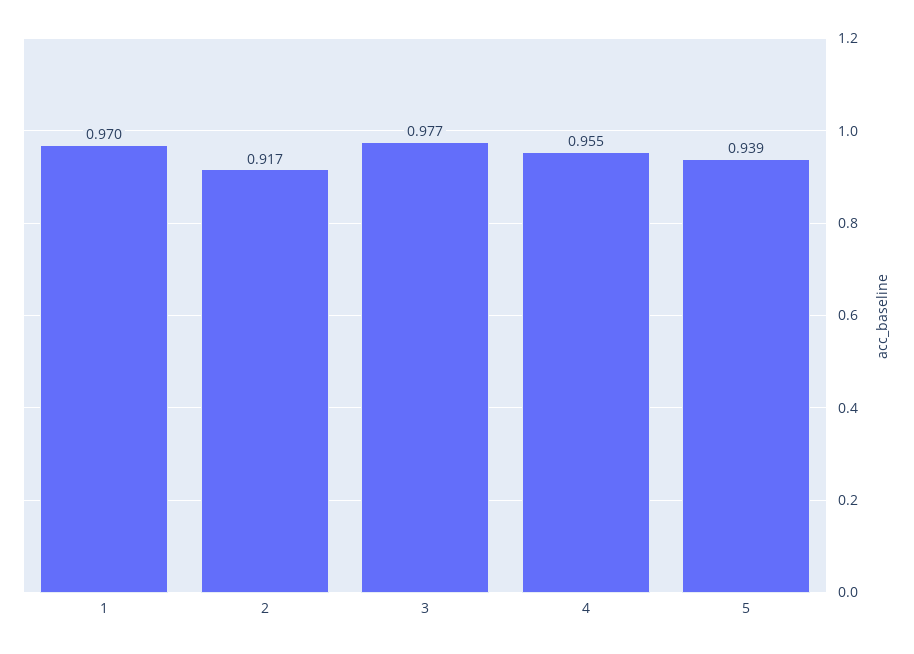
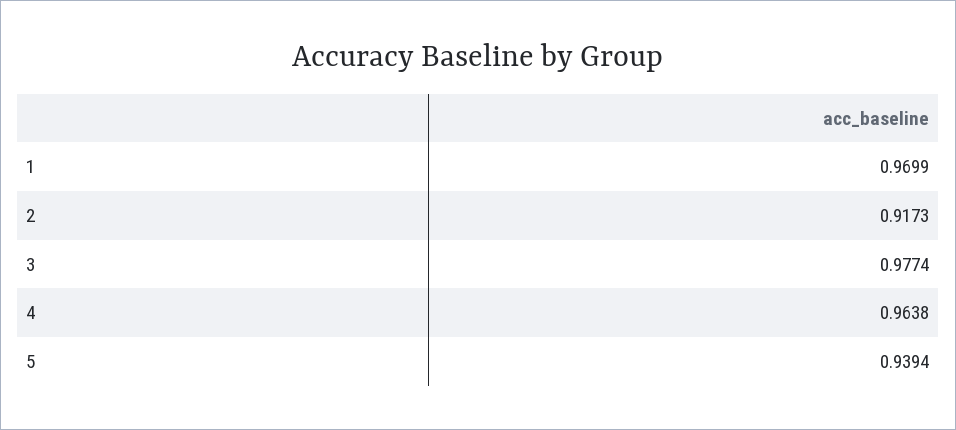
4: 0.955 -> 0.9638

